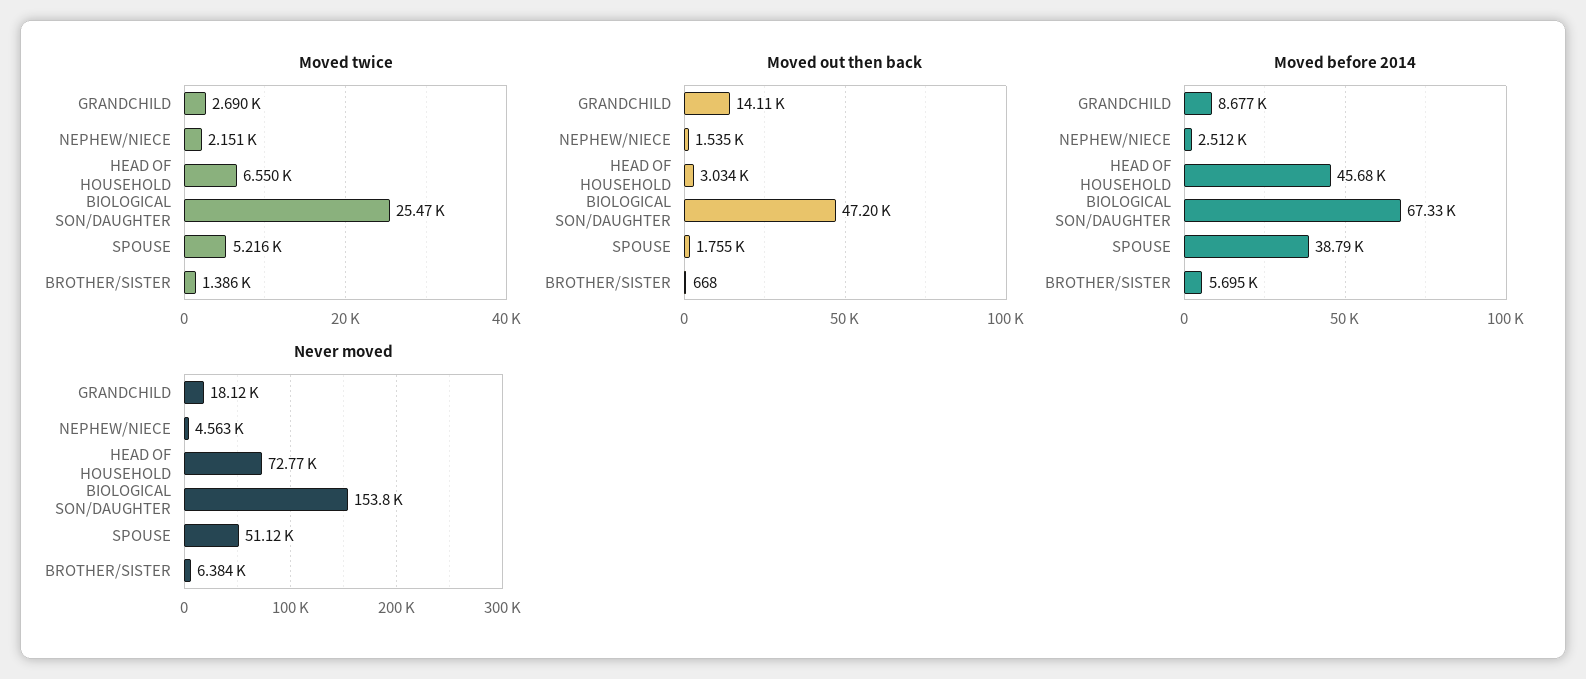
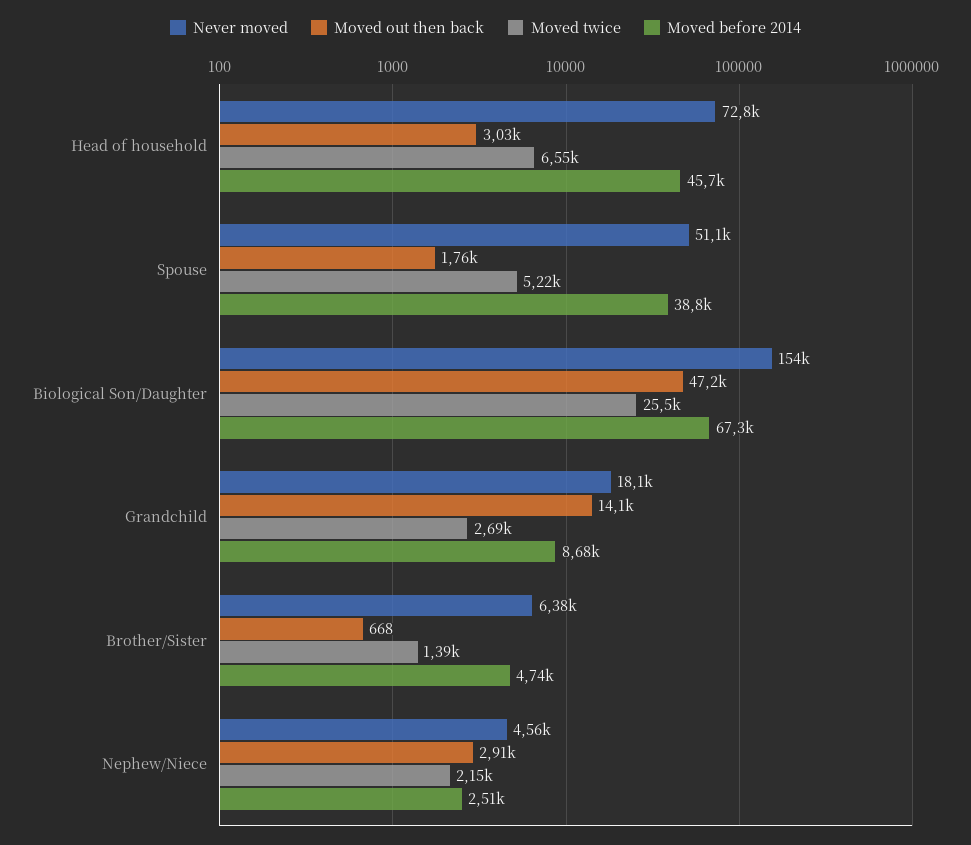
Moved out then back, NEPHEW/NIECE: 1535 -> 2910
Moved before 2014, BROTHER/SISTER: 5695 -> 4740

